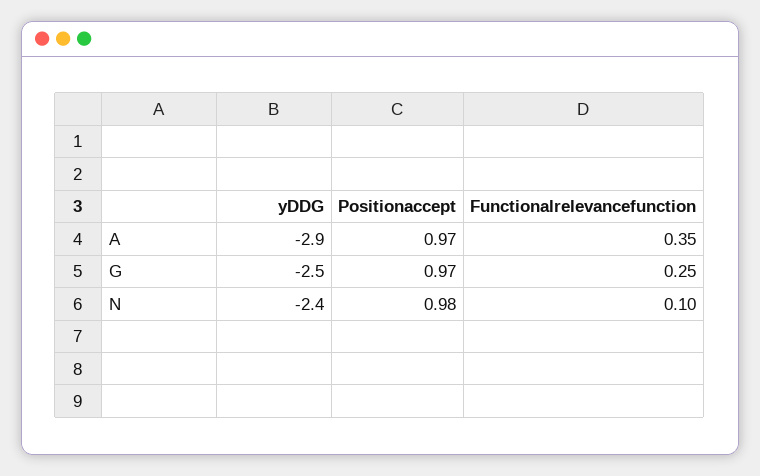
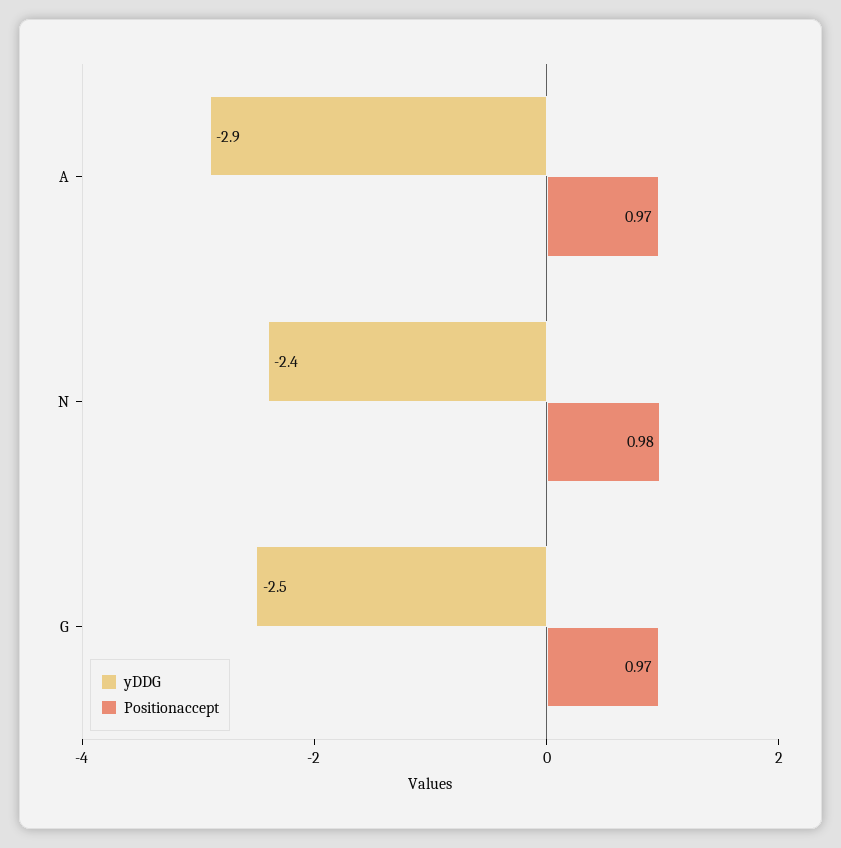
Functionalrelevancefunction, A: 0.35 -> none
Functionalrelevancefunction, G: 0.25 -> none
Functionalrelevancefunction, N: 0.1 -> none

